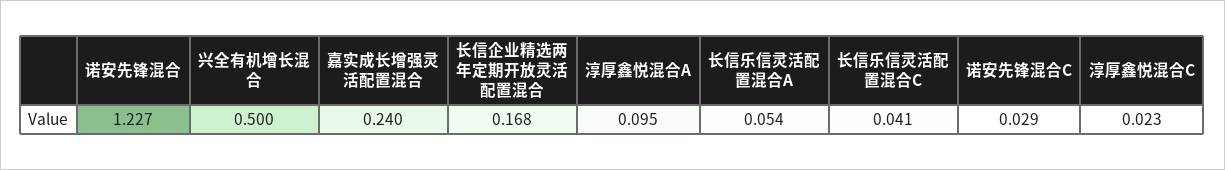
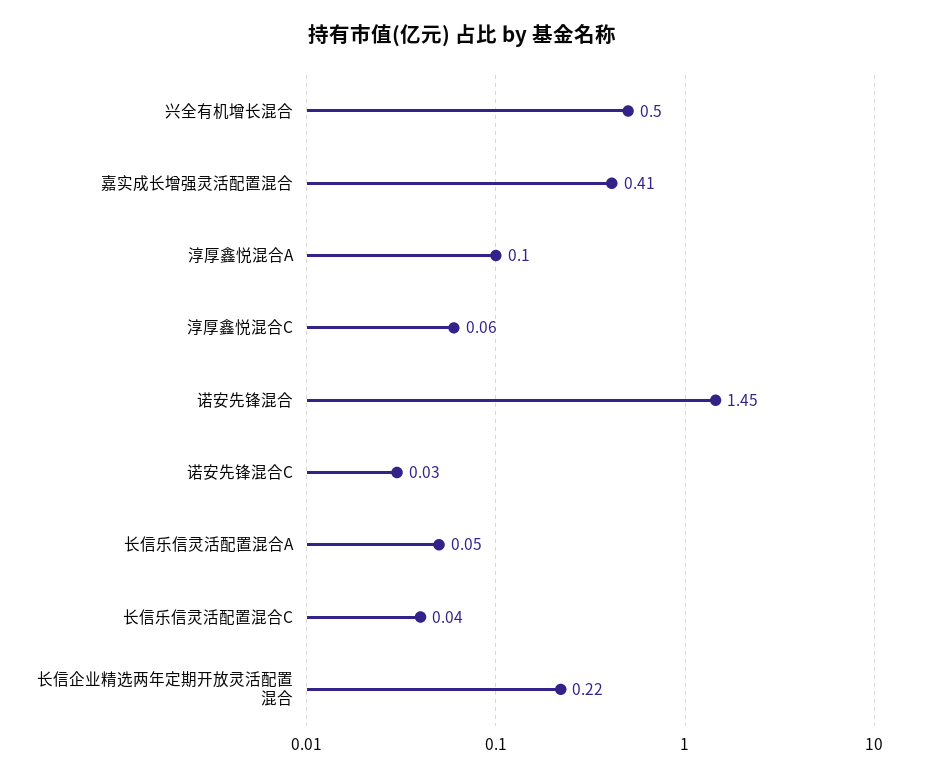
诺安先锋混合: 1.227 -> 1.45
嘉实成长增强灵活配置混合: 0.24 -> 0.41
长信企业精选两年定期开放灵活配置混合: 0.168 -> 0.22
淳厚鑫悦混合C: 0.023 -> 0.06

